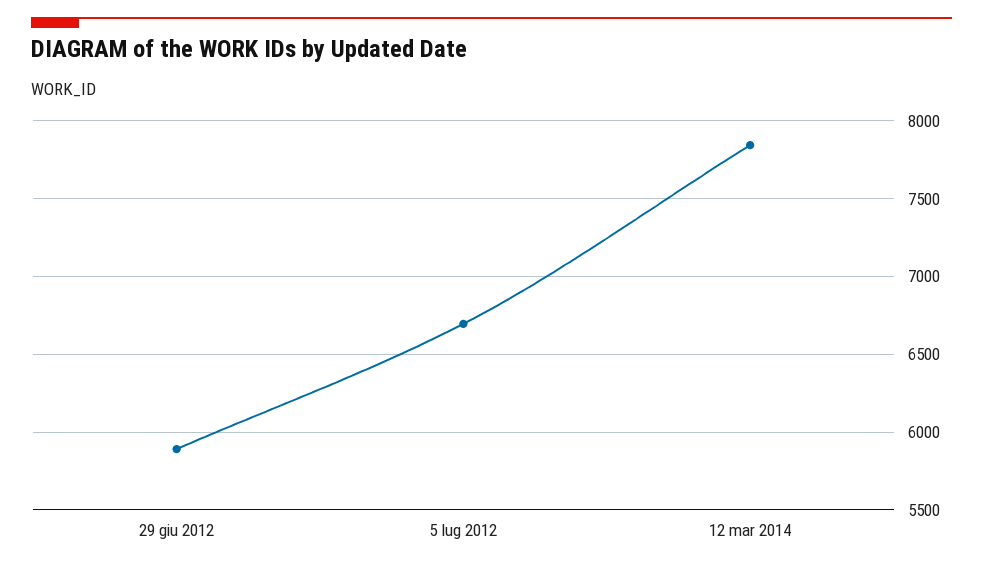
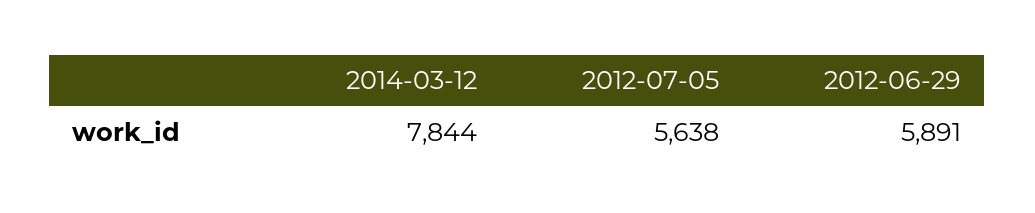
5 lug 2012: 6700 -> 5638

